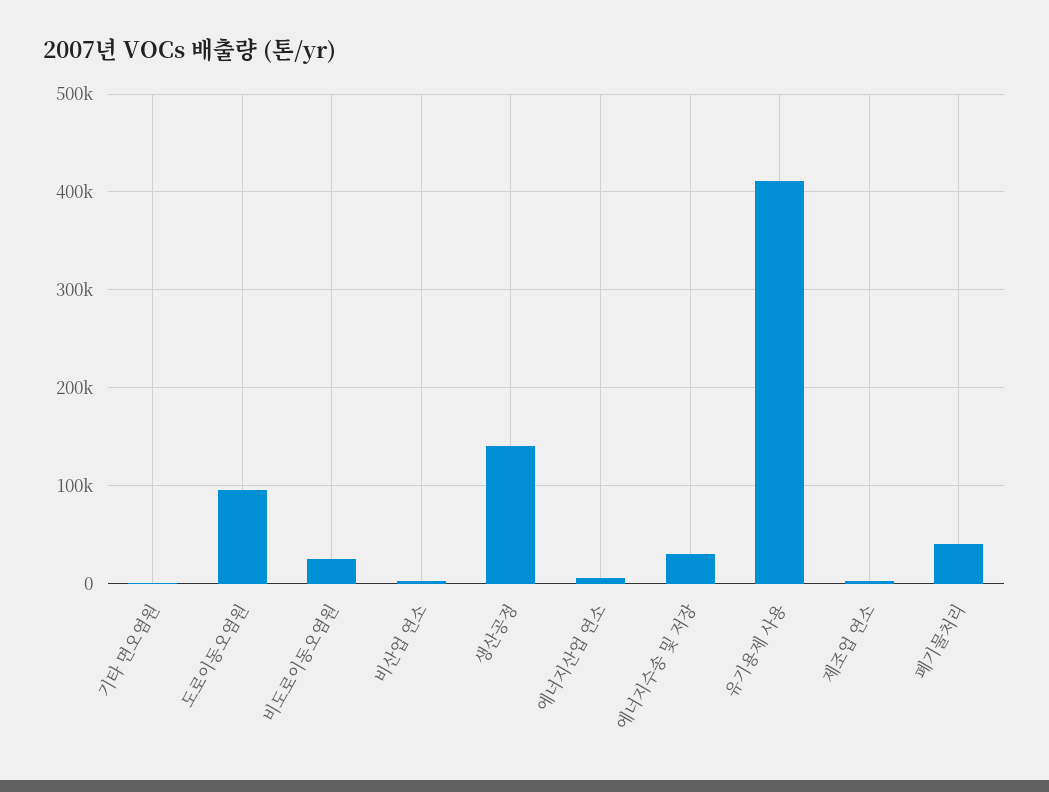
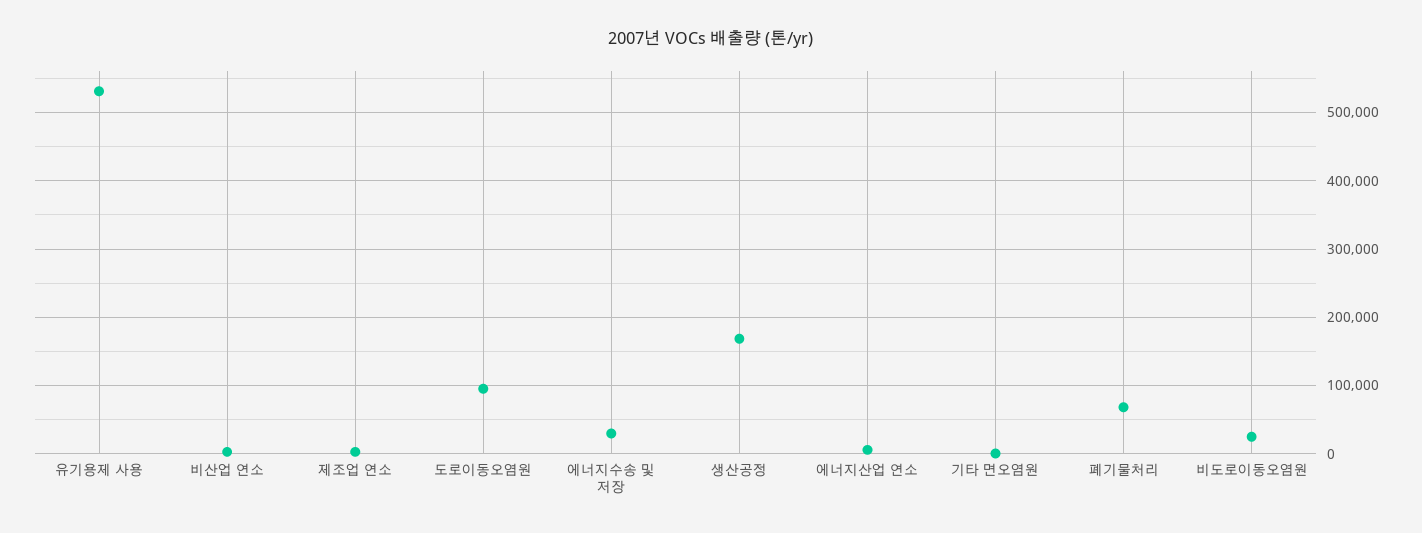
생산공정: 140000 -> 170000
유기용제 사용: 410000 -> 530000
폐기물처리: 40000 -> 70000

